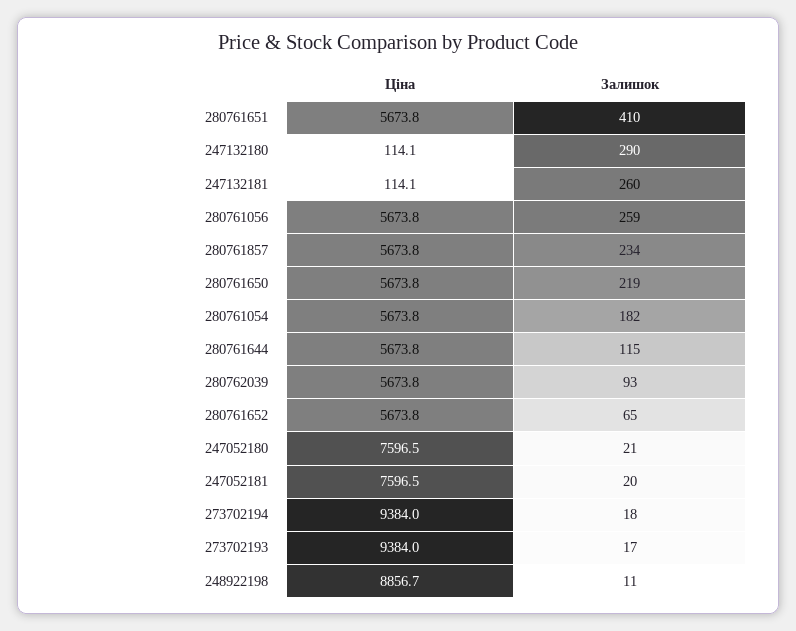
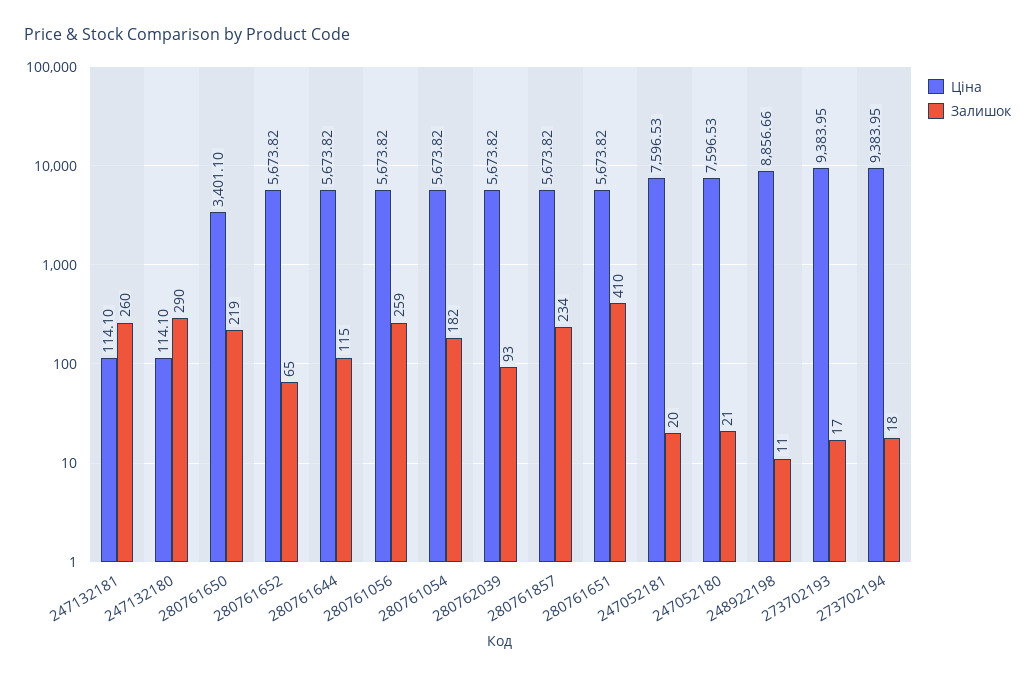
Ціна, 280761650: 5673.8 -> 3401.1

